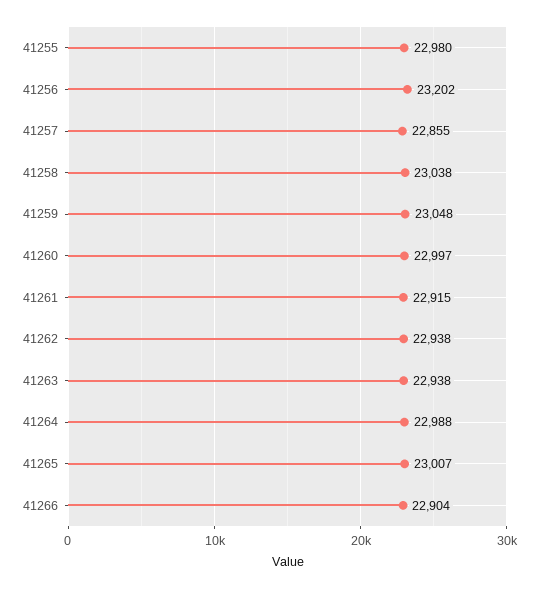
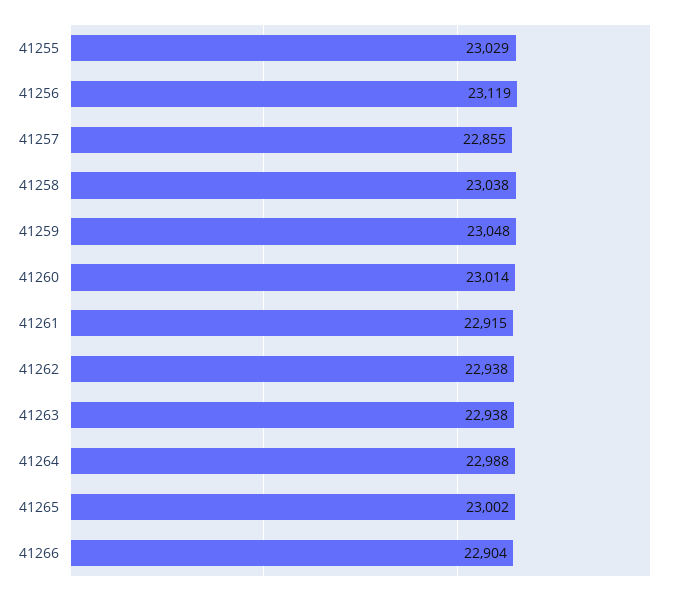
41255: 22980 -> 23029
41256: 23202 -> 23119
41260: 22997 -> 23014
41265: 23007 -> 23002

